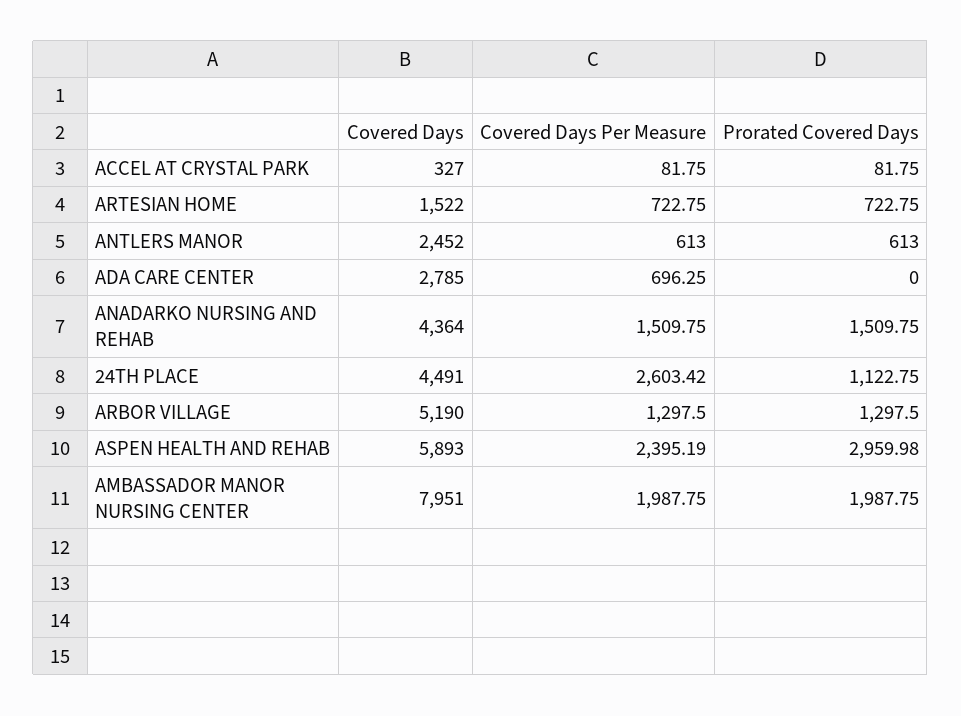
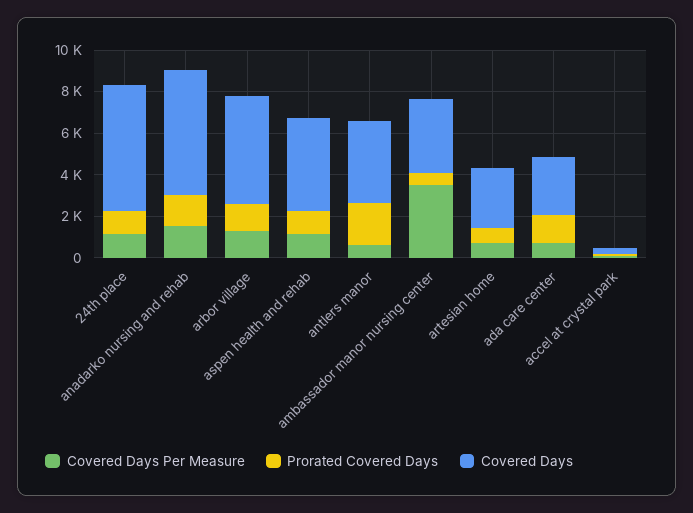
Covered Days, ARTESIAN HOME: 1522 -> 3000
Covered Days, ANTLERS MANOR: 2452 -> 4000
Prorated Covered Days, ANTLERS MANOR: 613 -> 2000
Prorated Covered Days, ADA CARE CENTER: 0 -> 1500
Covered Days, ANADARKO NURSING AND REHAB: 4364 -> 6000
Covered Days, 24TH PLACE: 4491 -> 6000
Covered Days Per Measure, 24TH PLACE: 2603.42 -> 1000
Covered Days, ASPEN HEALTH AND REHAB: 5893 -> 4500
Covered Days Per Measure, ASPEN HEALTH AND REHAB: 2395.19 -> 1000
Prorated Covered Days, ASPEN HEALTH AND REHAB: 2959.98 -> 1000
Covered Days, AMBASSADOR MANOR NURSING CENTER: 7951 -> 3500
Covered Days Per Measure, AMBASSADOR MANOR NURSING CENTER: 1987.75 -> 3500
Prorated Covered Days, AMBASSADOR MANOR NURSING CENTER: 1987.75 -> 500

